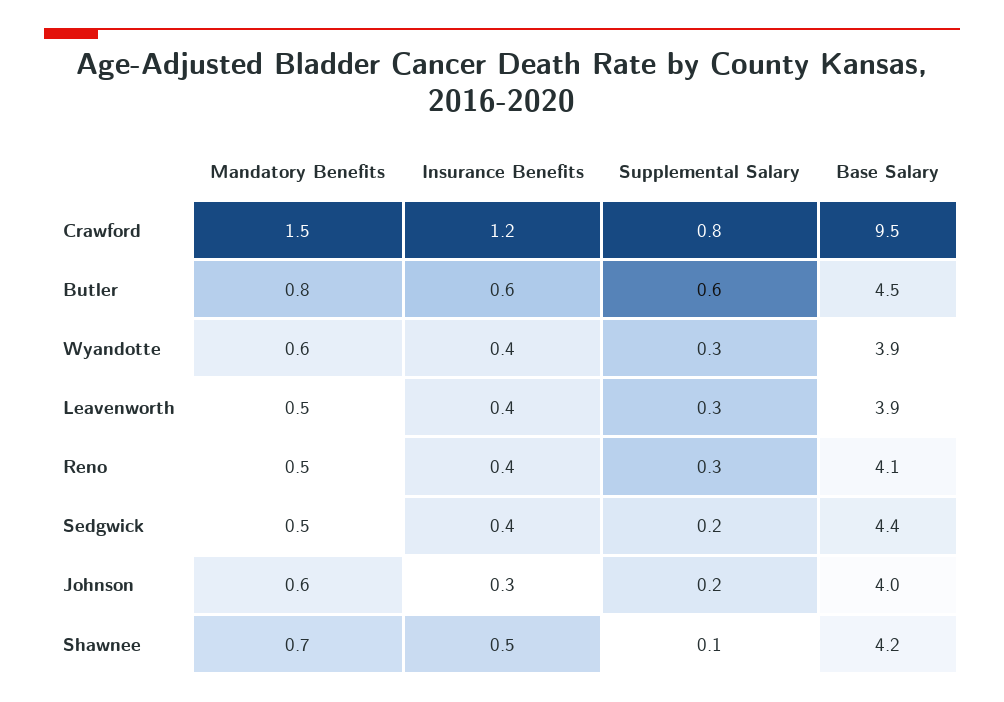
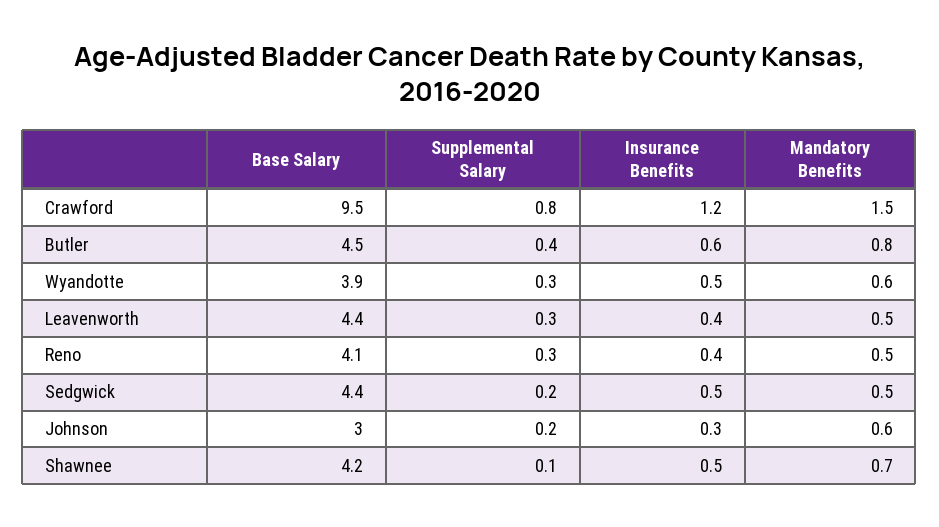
Supplemental Salary, Butler: 0.6 -> 0.4
Insurance Benefits, Wyandotte: 0.4 -> 0.5
Base Salary, Leavenworth: 3.9 -> 4.4
Insurance Benefits, Sedgwick: 0.4 -> 0.5
Base Salary, Johnson: 4 -> 3

